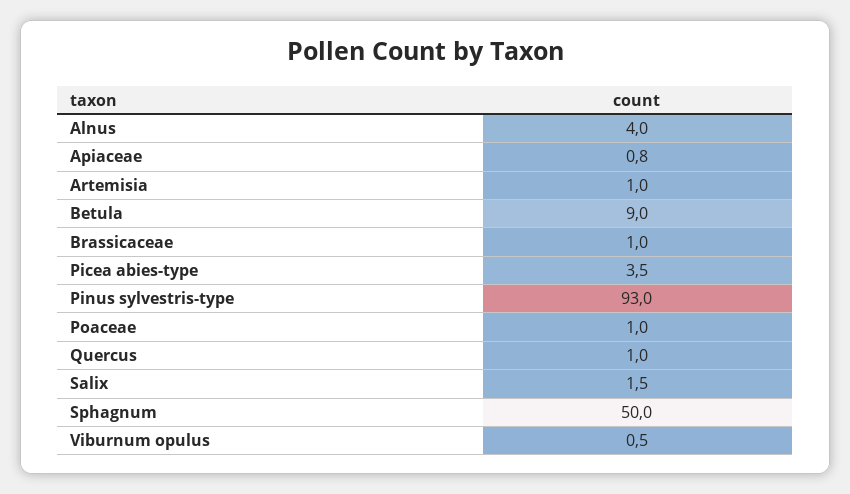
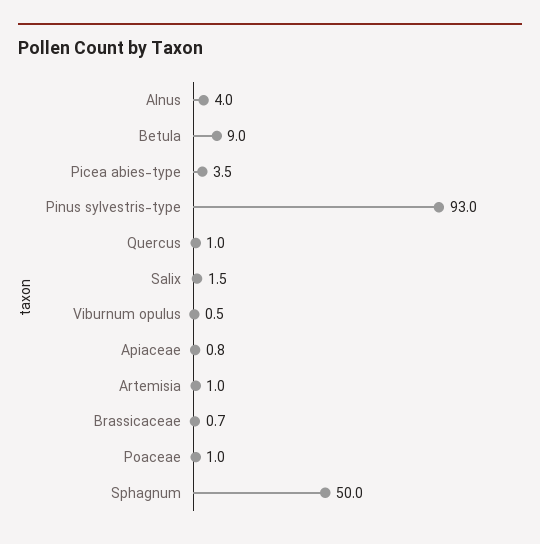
Brassicaceae: 1 -> 0.7

